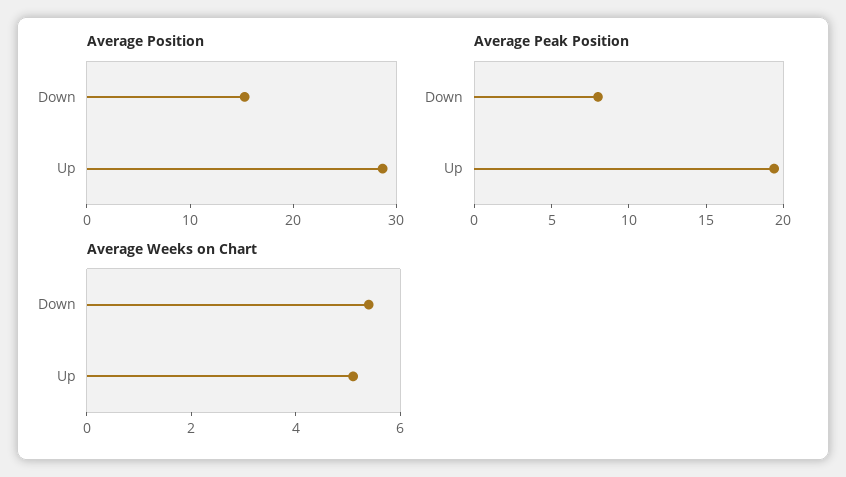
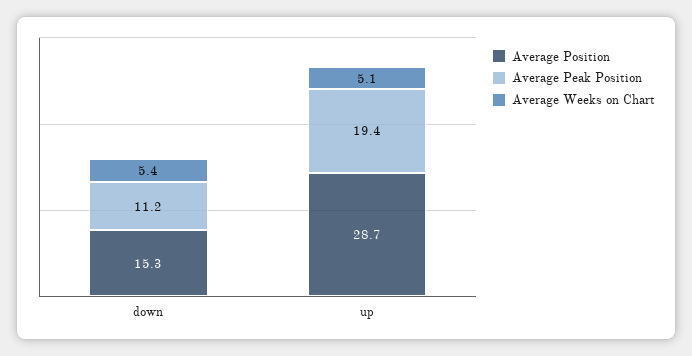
Average Peak Position, Down: 8 -> 11.2

